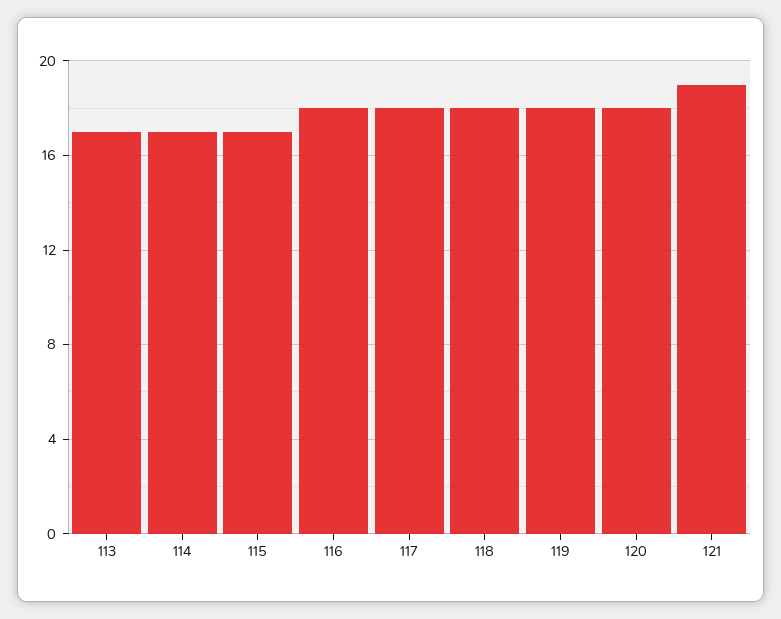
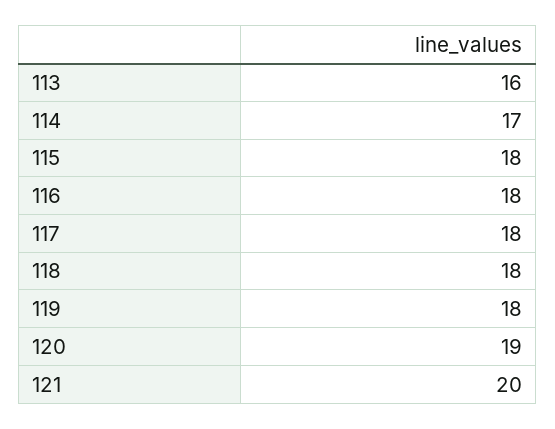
113: 17 -> 16
115: 17 -> 18
120: 18 -> 19
121: 19 -> 20

